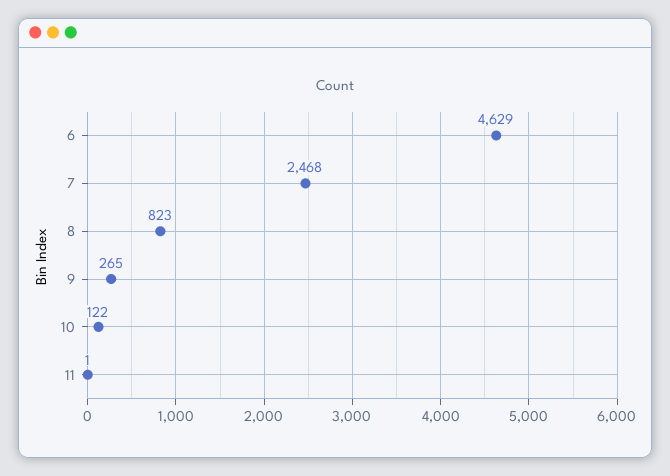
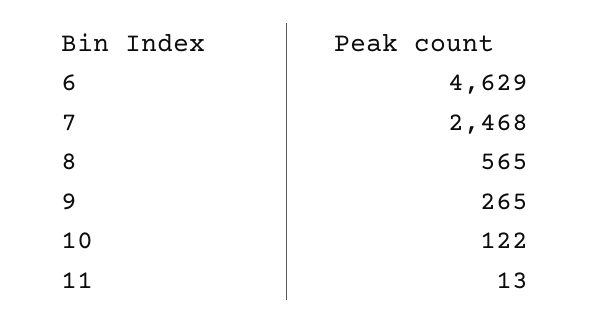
8: 823 -> 565
11: 1 -> 13

